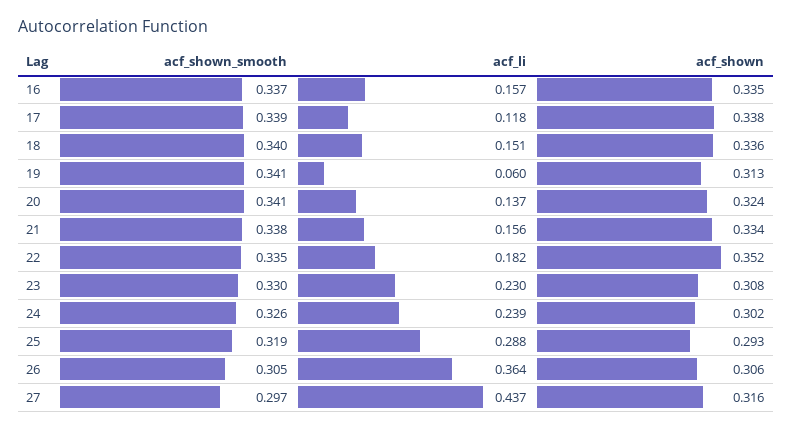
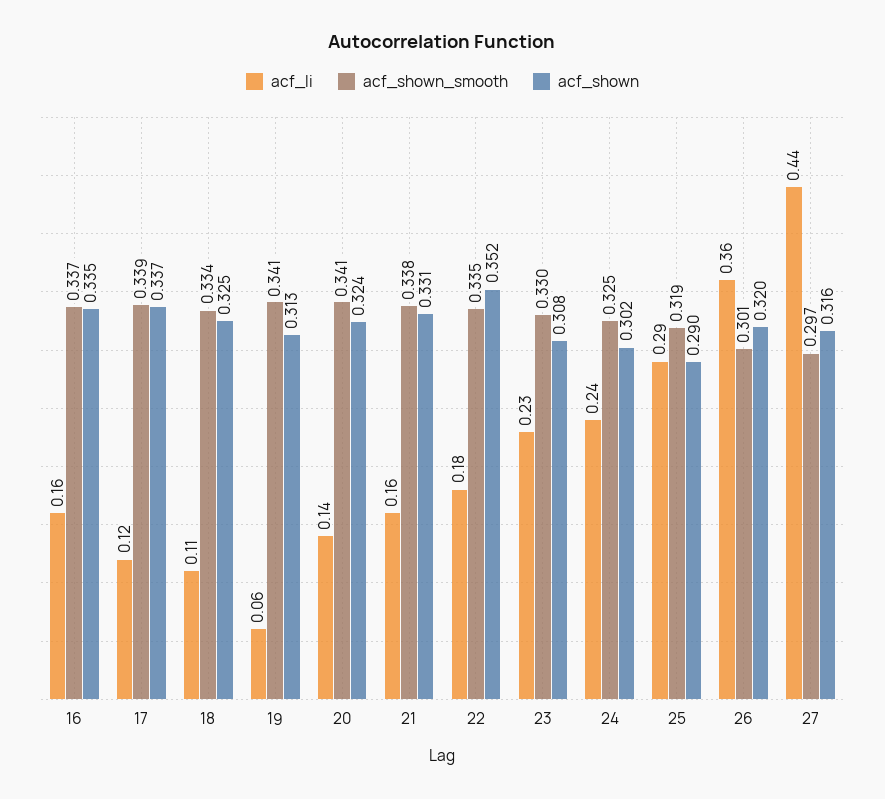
acf_shown, 17: 0.338 -> 0.337
acf_shown_smooth, 18: 0.34 -> 0.334
acf_li, 18: 0.151 -> 0.11
acf_shown, 18: 0.336 -> 0.325
acf_shown, 21: 0.334 -> 0.331
acf_shown_smooth, 24: 0.326 -> 0.325
acf_shown, 25: 0.293 -> 0.29
acf_shown_smooth, 26: 0.305 -> 0.301
acf_shown, 26: 0.306 -> 0.32

